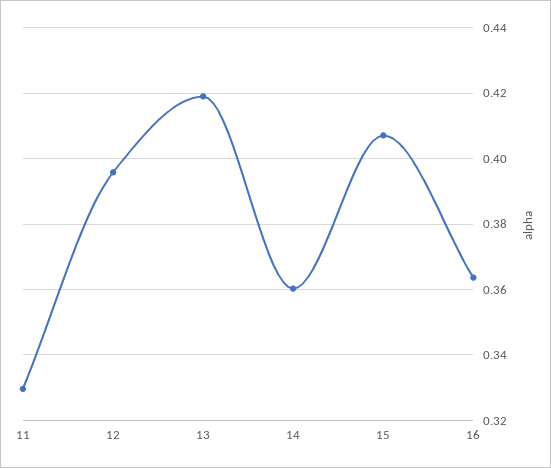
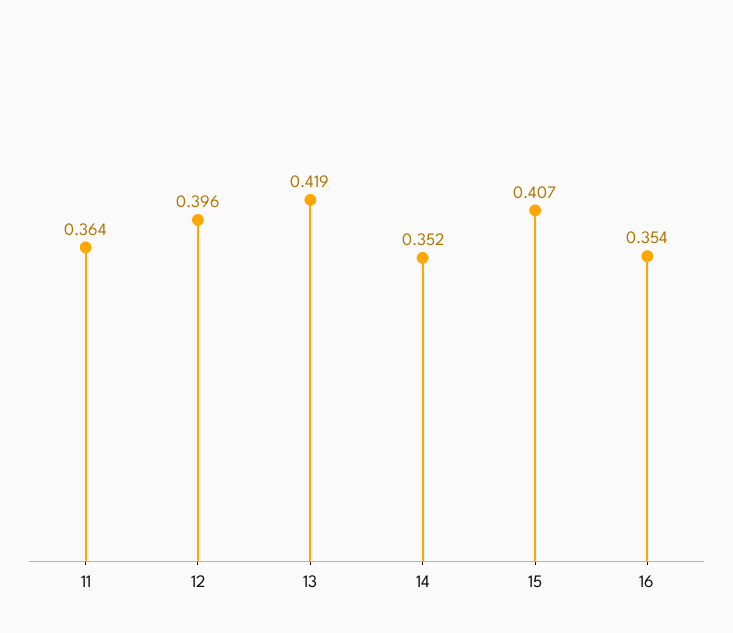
11: 0.33 -> 0.364
14: 0.36 -> 0.352
16: 0.364 -> 0.354

